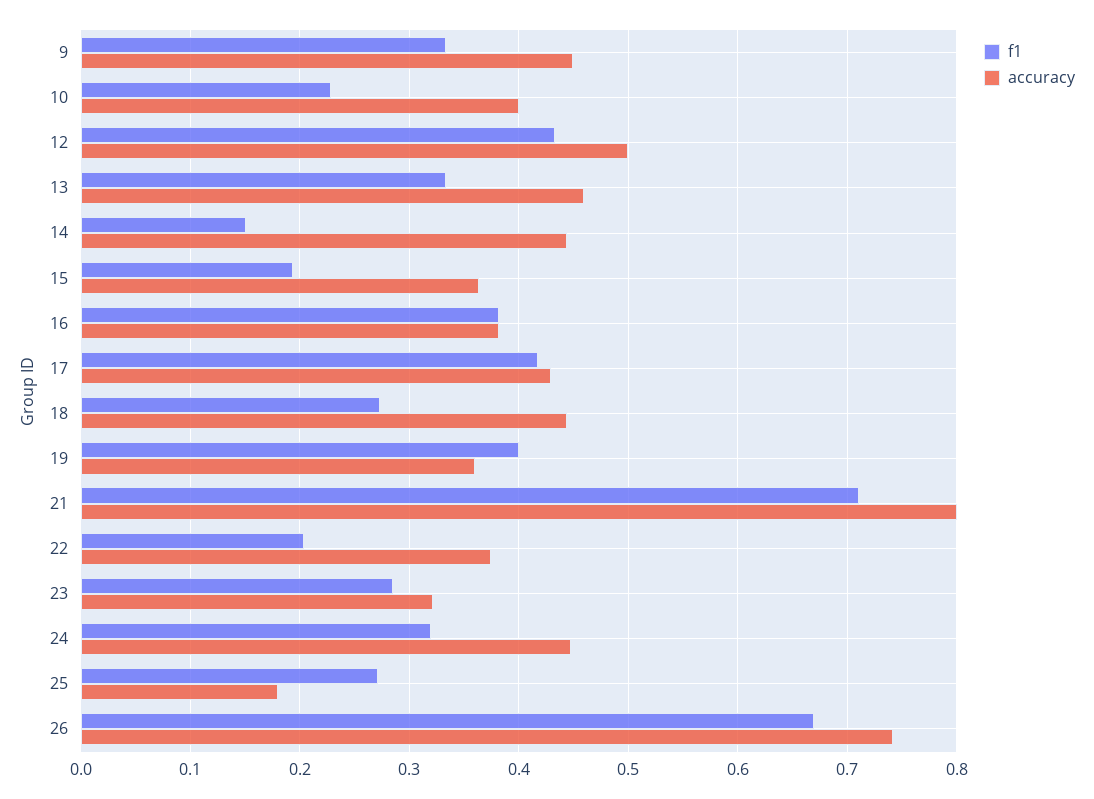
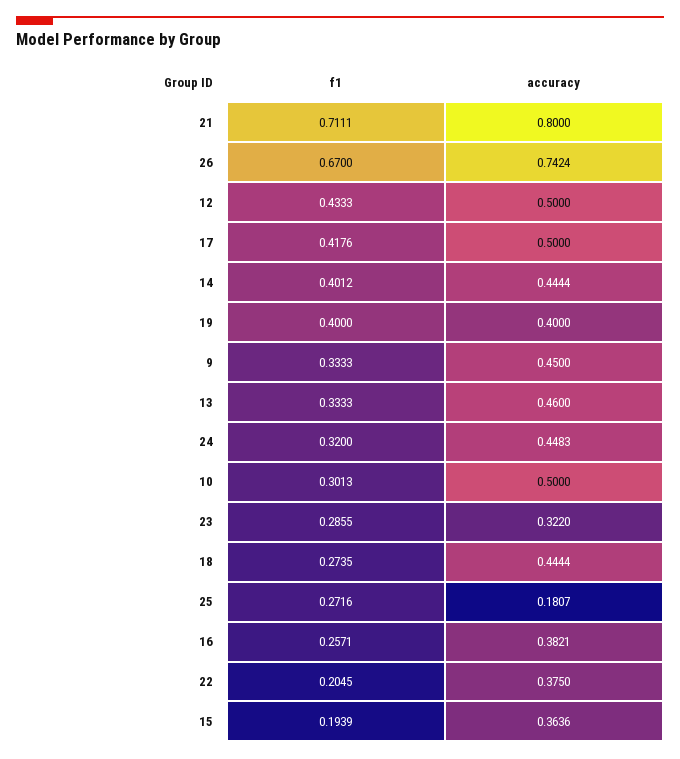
f1, 10: 0.23 -> 0.3013
accuracy, 10: 0.4 -> 0.5
f1, 14: 0.15 -> 0.4012
f1, 16: 0.38 -> 0.2571
accuracy, 17: 0.43 -> 0.5
accuracy, 19: 0.36 -> 0.4

